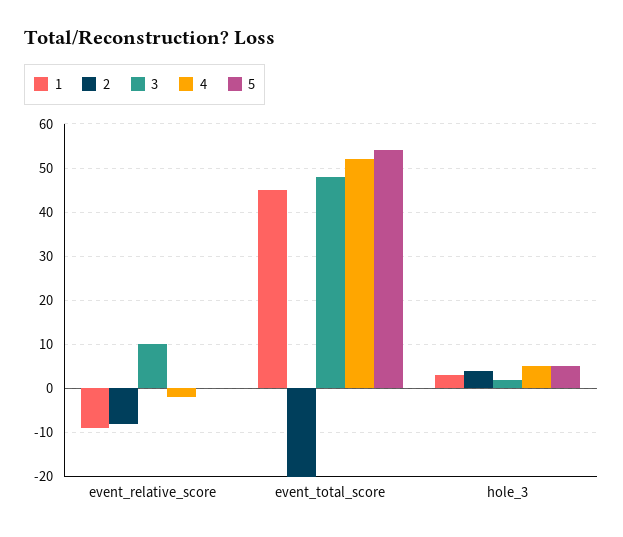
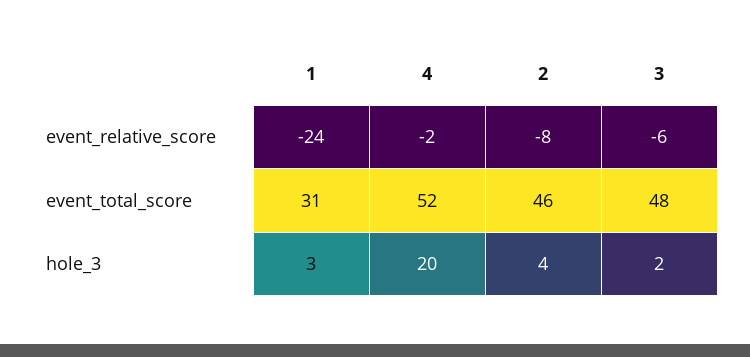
1, event_relative_score: -10 -> -24
3, event_relative_score: 10 -> -6
5, event_relative_score: 0 -> none
1, event_total_score: 45 -> 31
2, event_total_score: -20 -> 46
5, event_total_score: 55 -> none
4, hole_3: 5 -> 20
5, hole_3: 5 -> none

